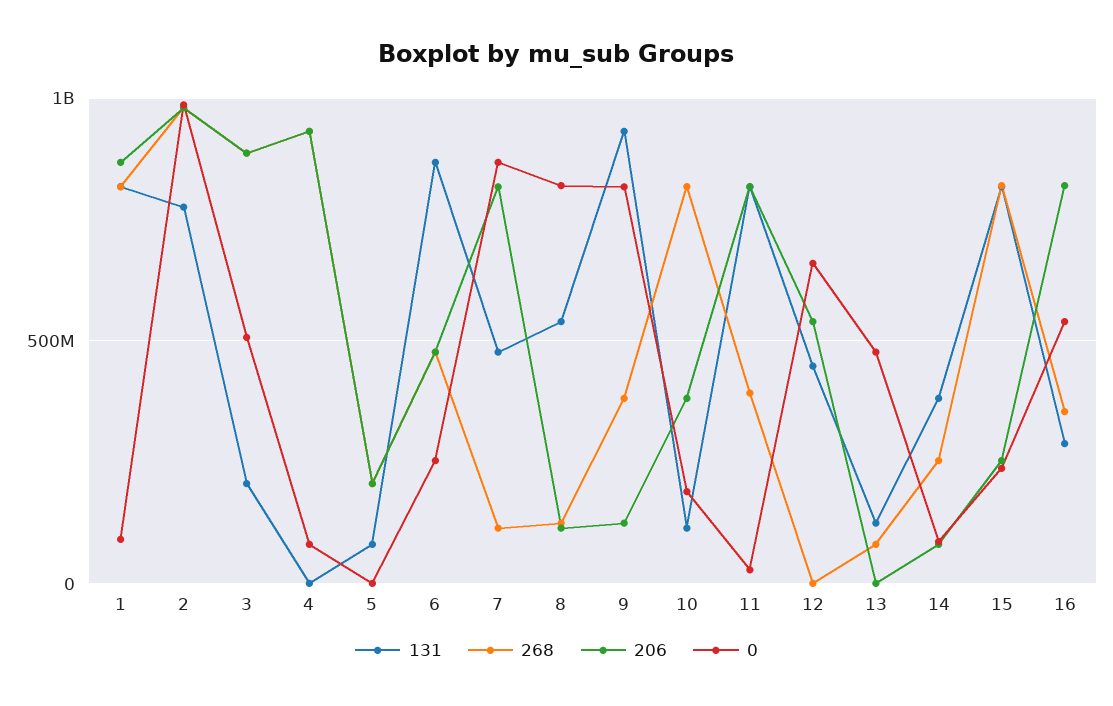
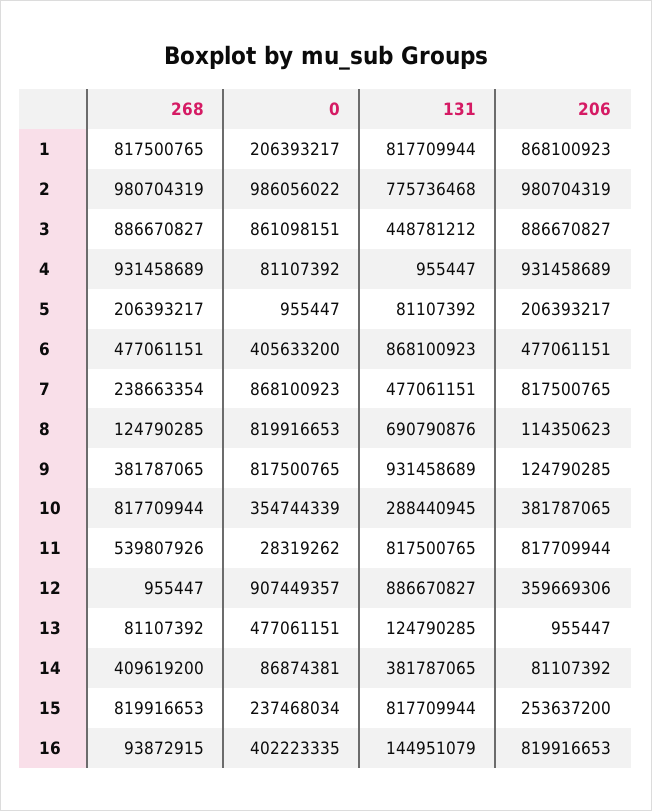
0, 1: 100000000 -> 206393217
131, 3: 200000000 -> 448781212
0, 3: 500000000 -> 861098151
0, 6: 250000000 -> 405633200
268, 7: 100000000 -> 238663354
131, 8: 550000000 -> 690790876
131, 10: 100000000 -> 288440945
0, 10: 200000000 -> 354744339
268, 11: 400000000 -> 539807926
131, 12: 450000000 -> 886670827
206, 12: 550000000 -> 359669306
0, 12: 650000000 -> 907449357
268, 14: 250000000 -> 409619200
131, 16: 300000000 -> 144951079
268, 16: 350000000 -> 93872915
0, 16: 550000000 -> 402223335

